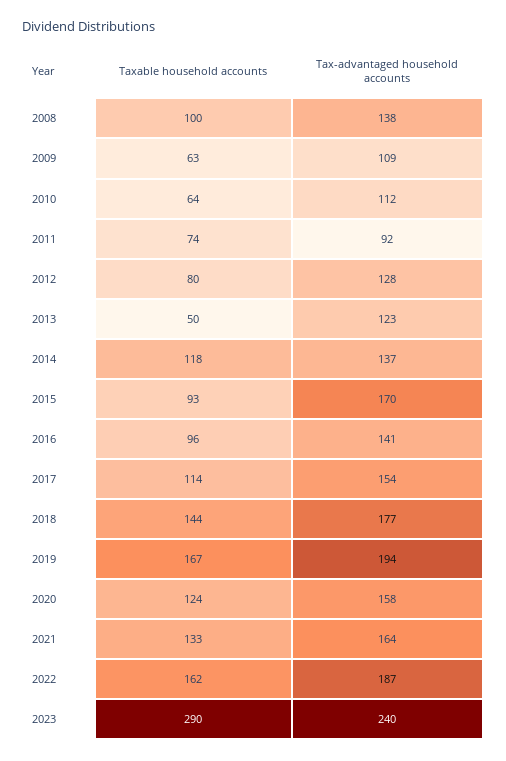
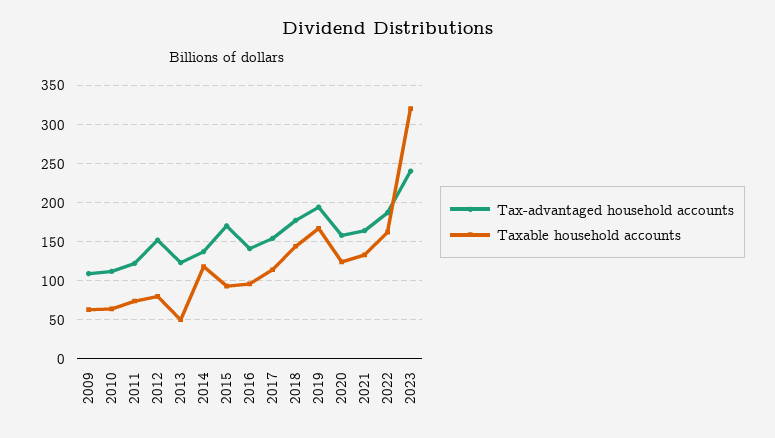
Taxable household accounts, 2008: 100 -> none
Tax-advantaged household accounts, 2008: 138 -> none
Tax-advantaged household accounts, 2011: 92 -> 120
Tax-advantaged household accounts, 2012: 128 -> 150
Taxable household accounts, 2023: 290 -> 320

